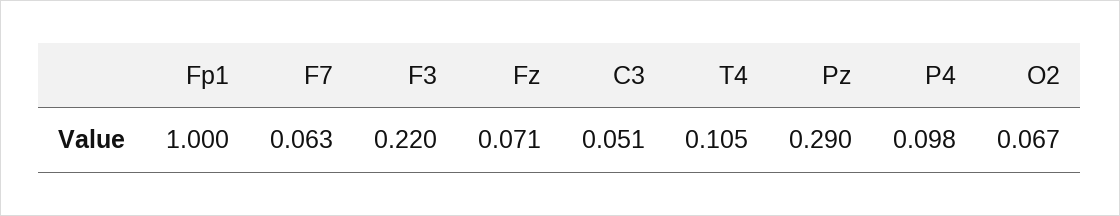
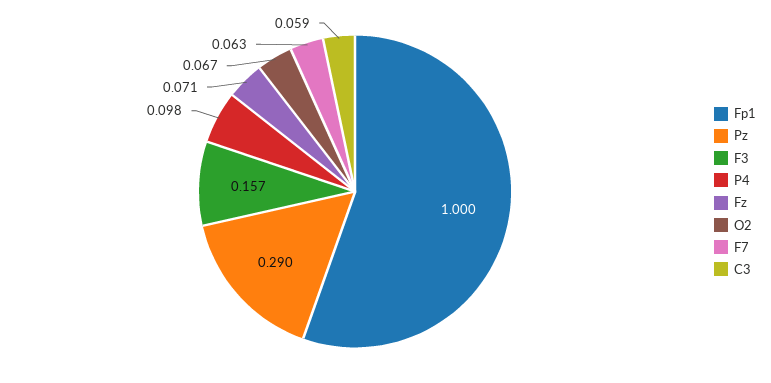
F3: 0.22 -> 0.157
C3: 0.051 -> 0.059
T4: 0.105 -> none

